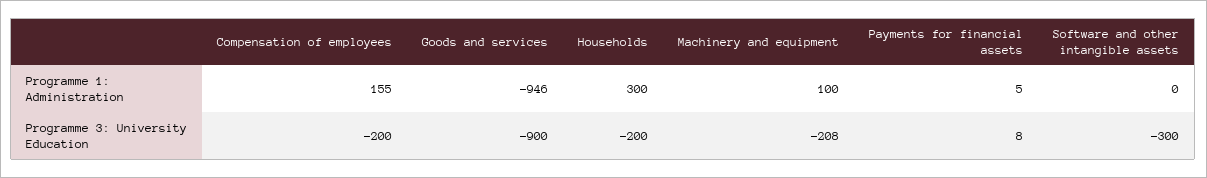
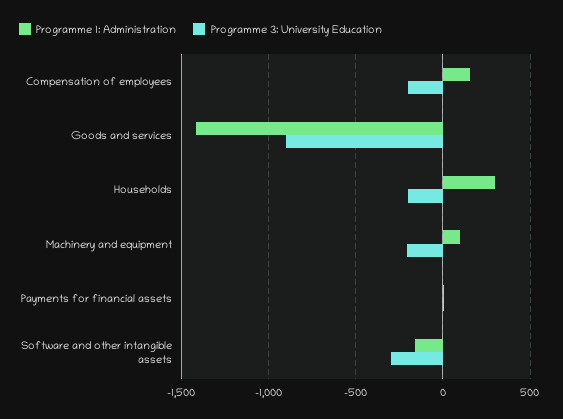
Programme 1: Administration, Goods and services: -946 -> -1400
Programme 1: Administration, Software and other intangible assets: 0 -> -150

